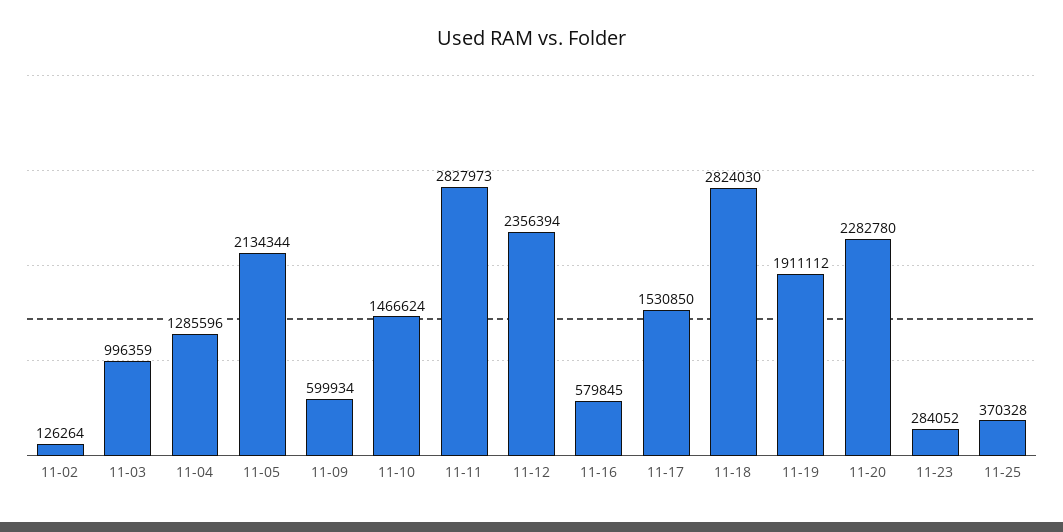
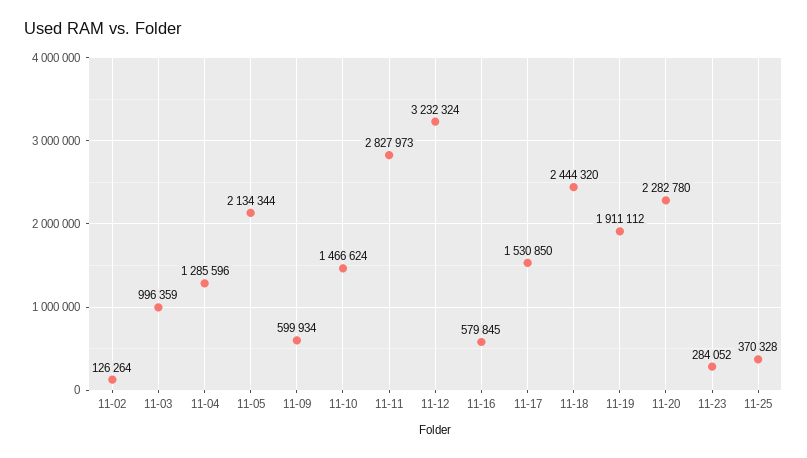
11-12: 2356394 -> 3232324
11-18: 2824030 -> 2444320

